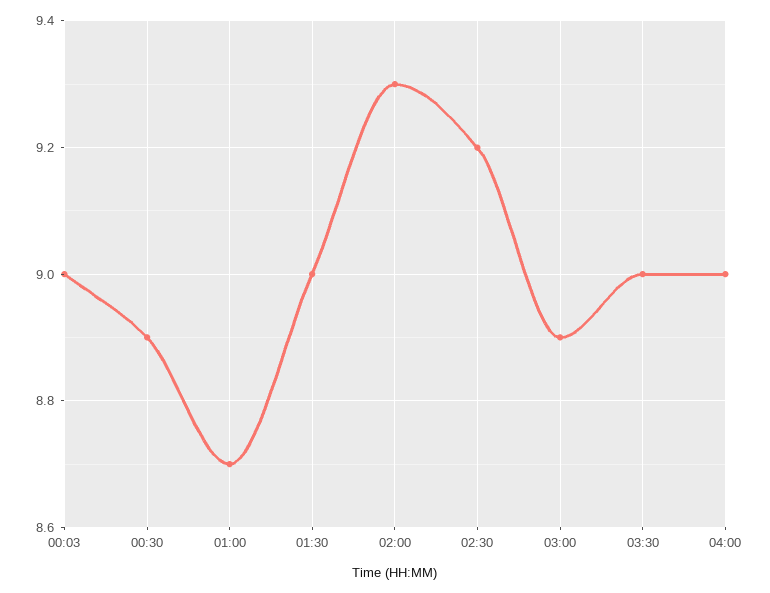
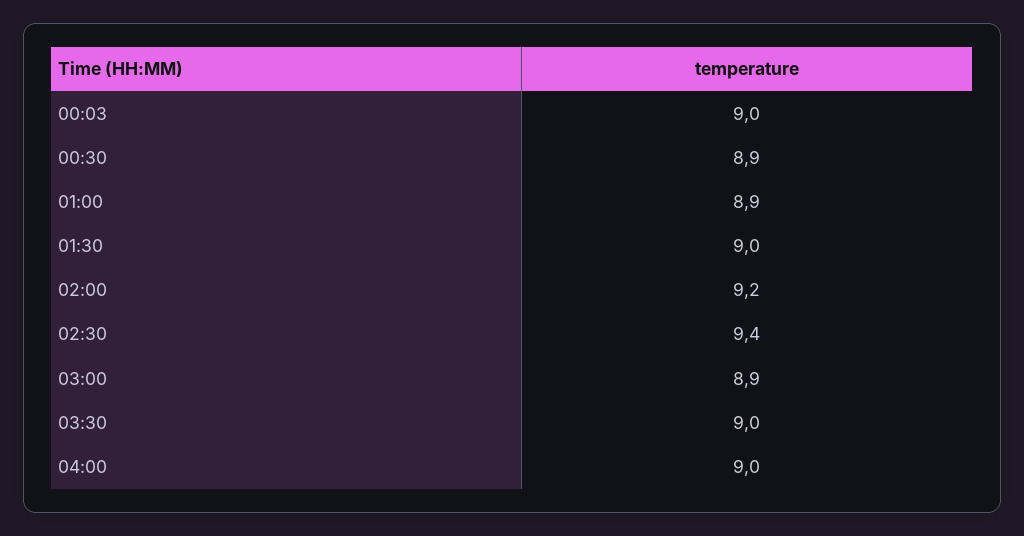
01:00: 8.7 -> 8.9
02:00: 9.3 -> 9.2
02:30: 9.2 -> 9.4

